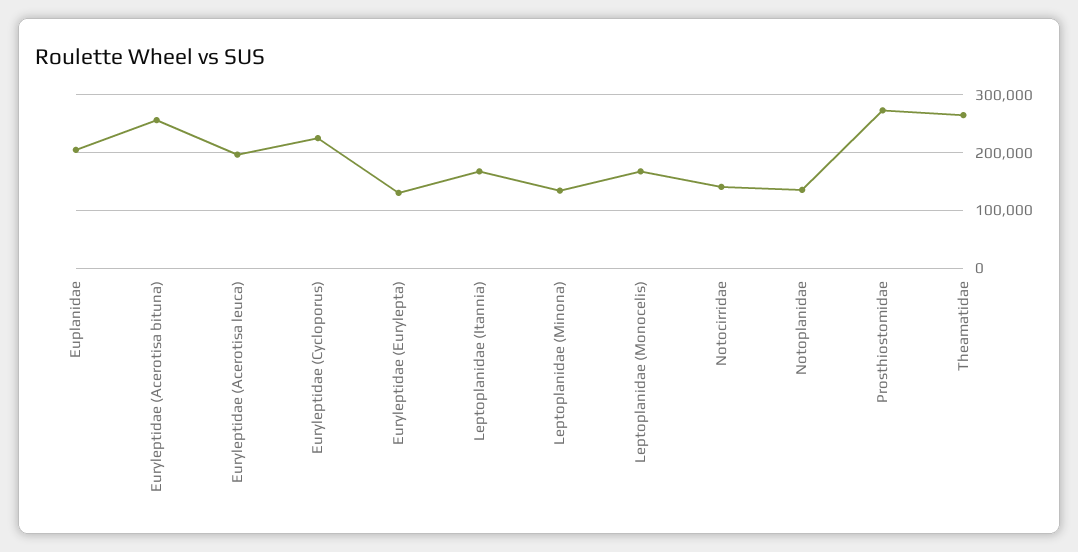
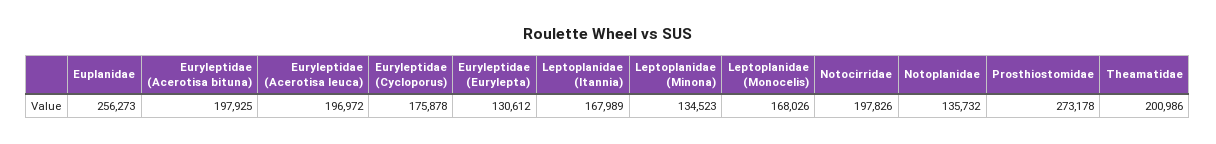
Euplanidae: 200000 -> 256273
Euryleptidae (Acerotisa bituna): 260000 -> 197925
Euryleptidae (Cycloporus): 220000 -> 175878
Notocirridae: 140000 -> 197826
Theamatidae: 260000 -> 200986

